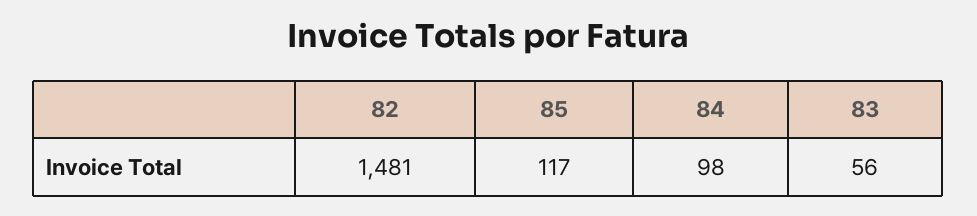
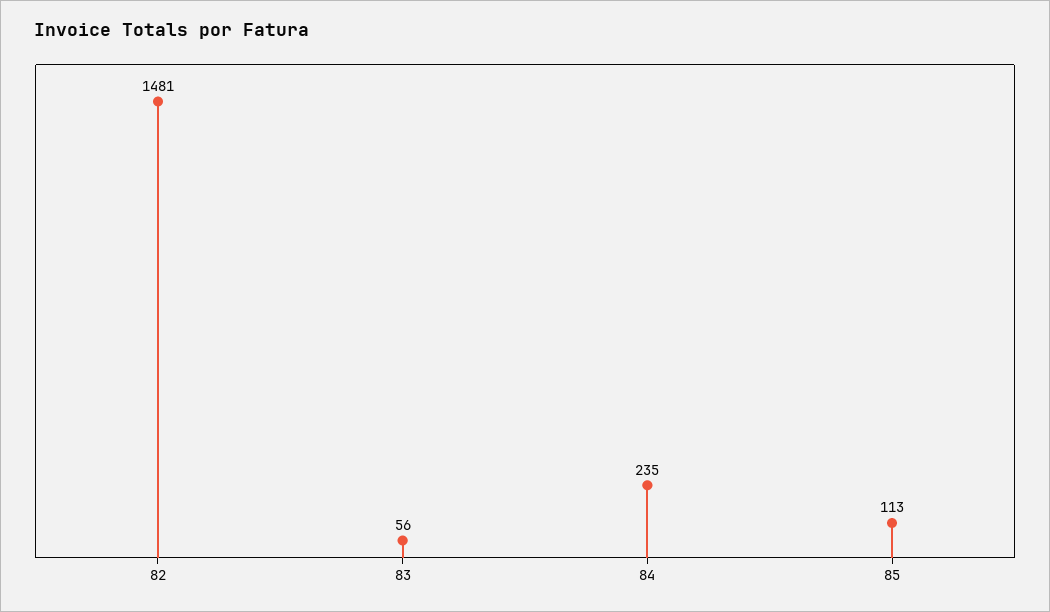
85: 117 -> 113
84: 98 -> 235

